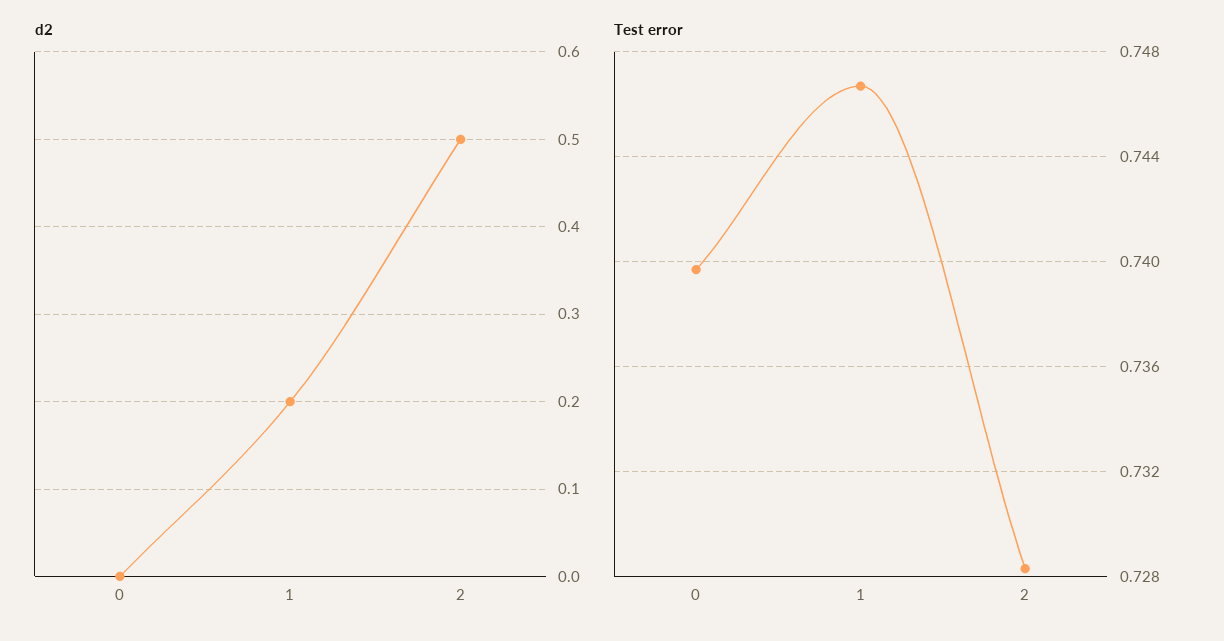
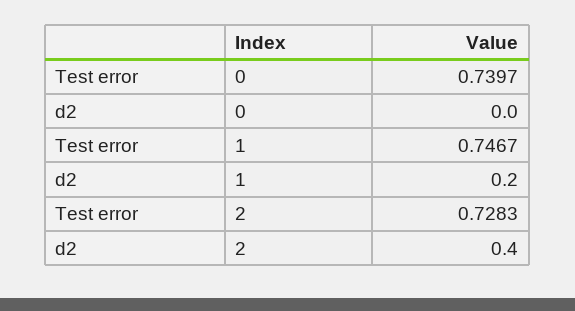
d2, 2: 0.5 -> 0.4

